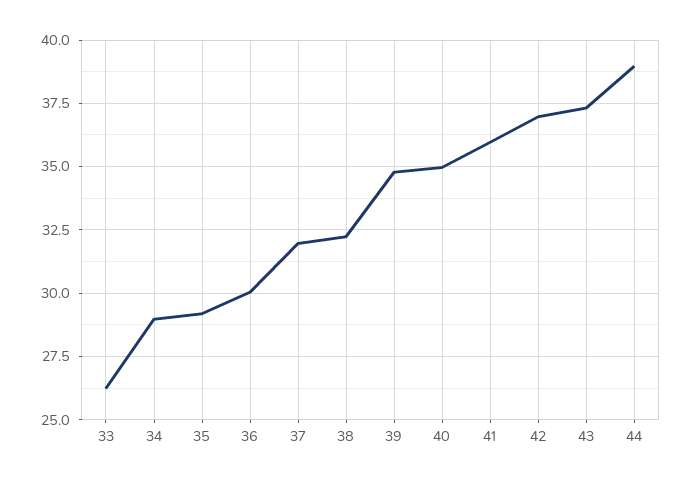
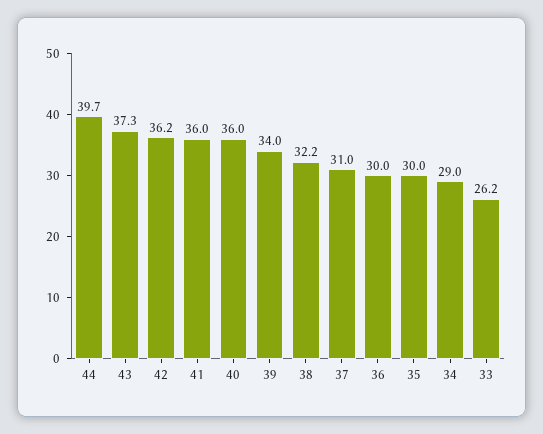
35: 29.25 -> 30
37: 32 -> 31
39: 34.75 -> 34
40: 35 -> 36
42: 37 -> 36.2
44: 39 -> 39.7

